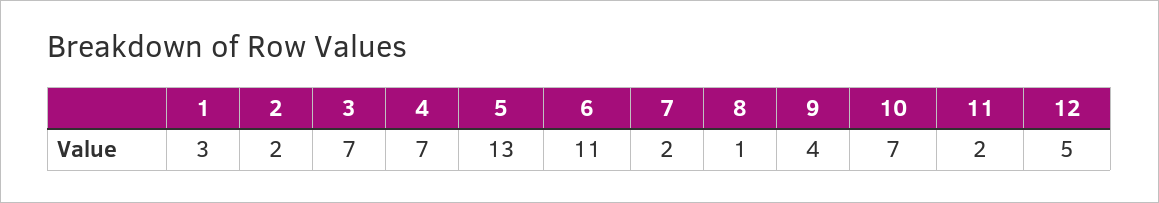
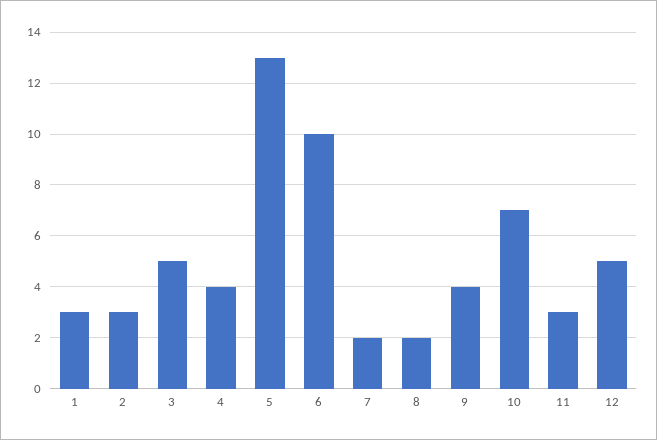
2: 2 -> 3
3: 7 -> 5
4: 7 -> 4
6: 11 -> 10
8: 1 -> 2
11: 2 -> 3

